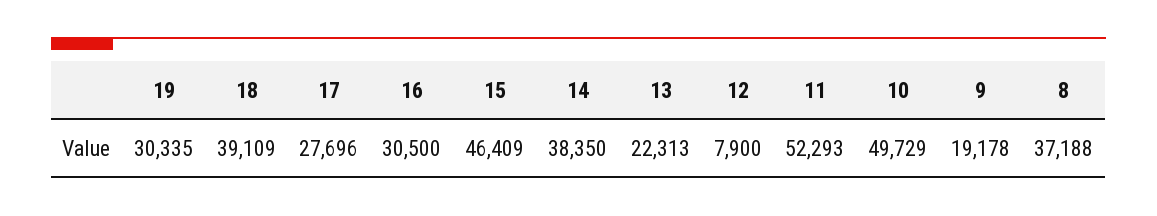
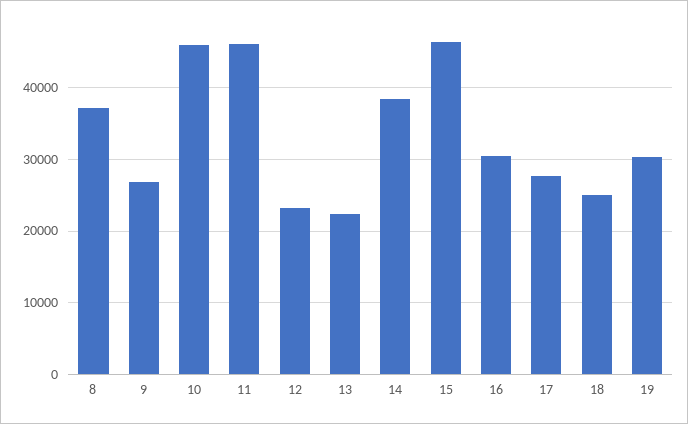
18: 39109 -> 25000
12: 7900 -> 23000
11: 52293 -> 46000
10: 49729 -> 46000
9: 19178 -> 27000

